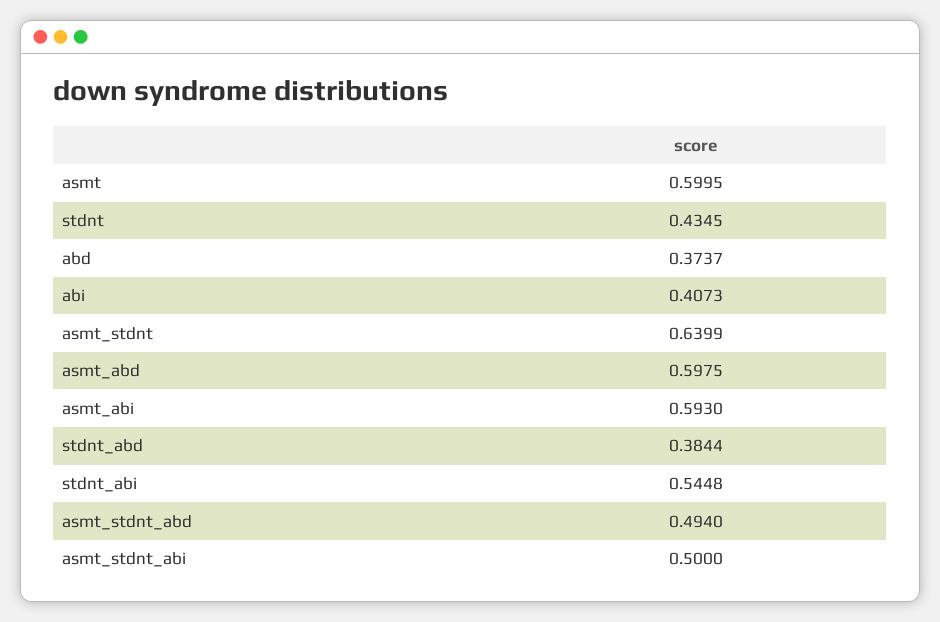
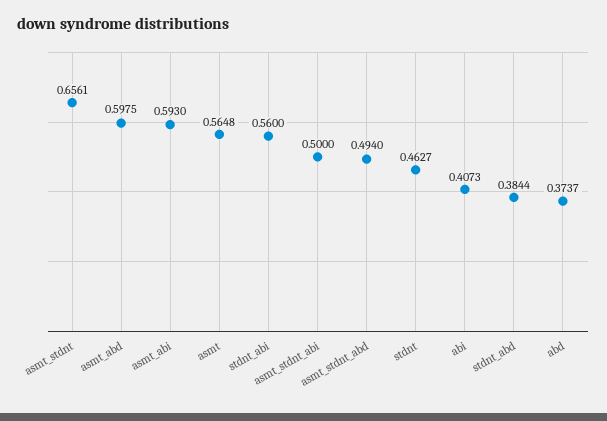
asmt: 0.5995 -> 0.5648
stdnt: 0.4345 -> 0.4627
asmt_stdnt: 0.6399 -> 0.6561
stdnt_abi: 0.5448 -> 0.56

